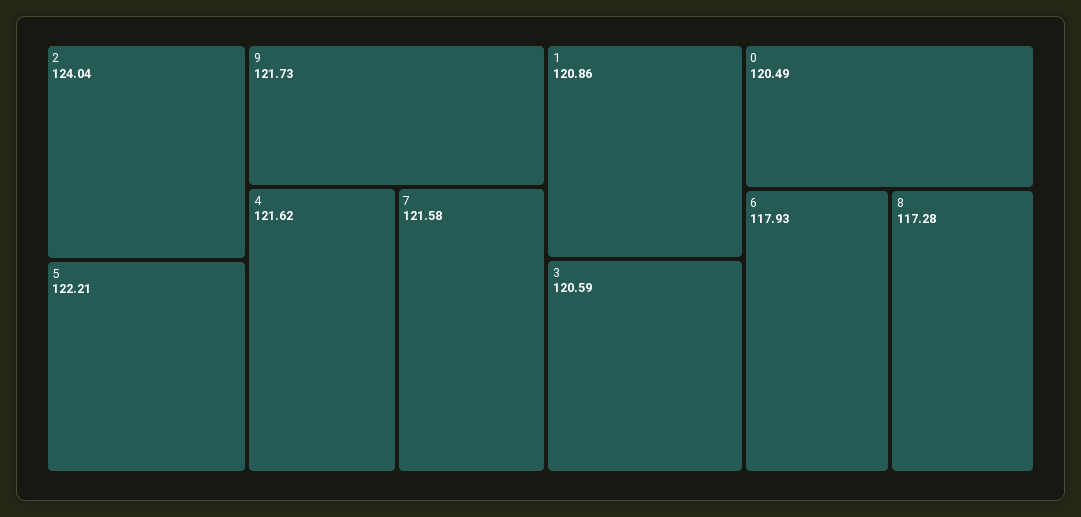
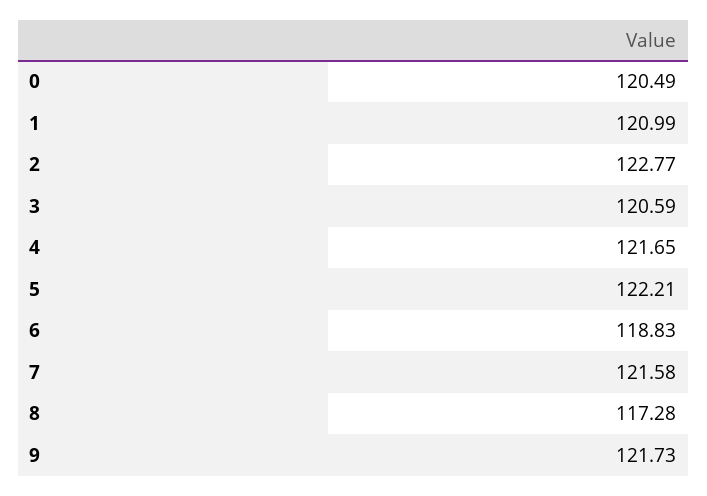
2: 124.04 -> 122.77
4: 121.62 -> 121.65
1: 120.86 -> 120.99
6: 117.93 -> 118.83

